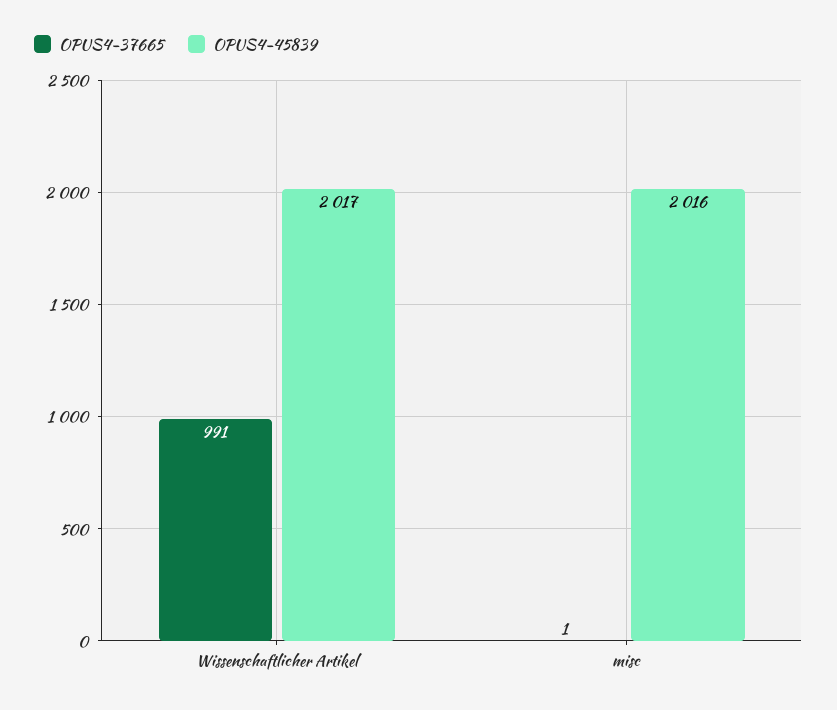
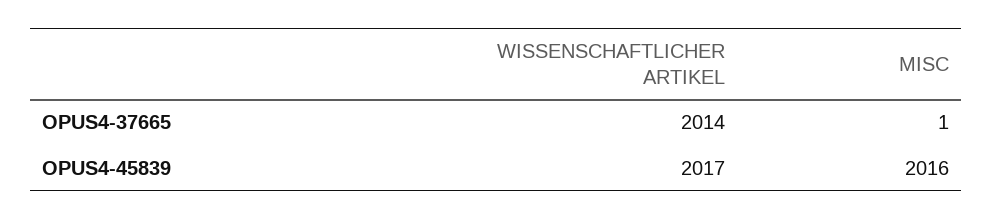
OPUS4-37665, Wissenschaftlicher Artikel: 991 -> 2014

